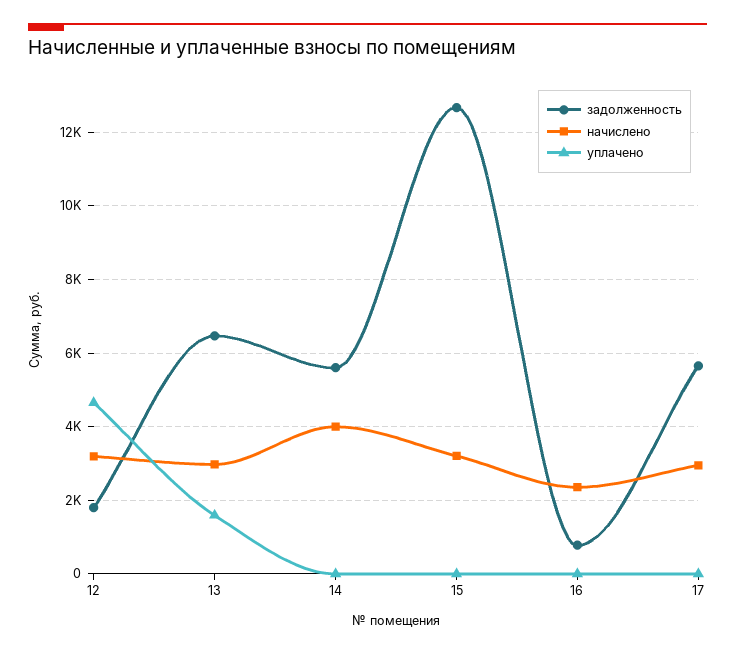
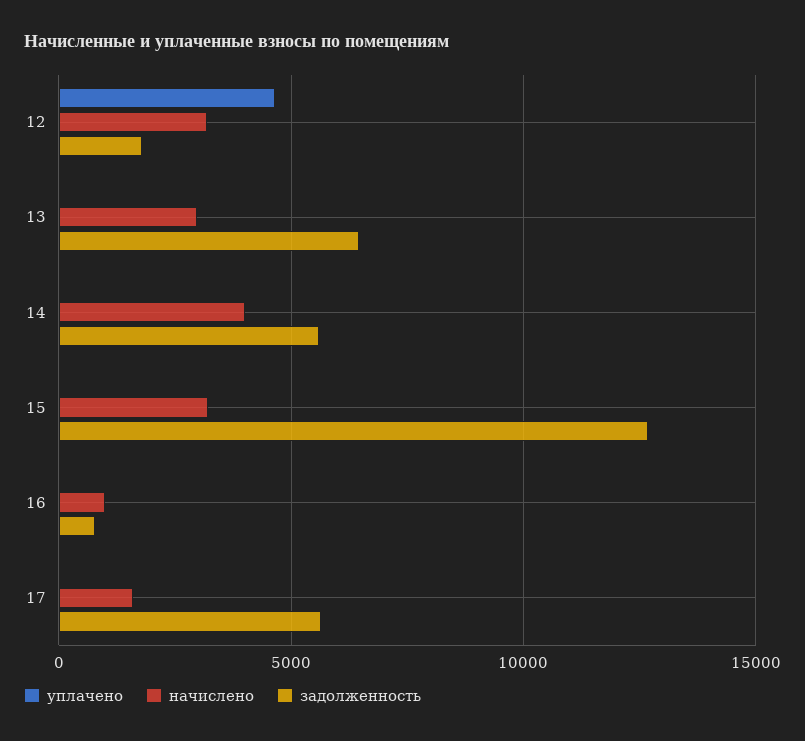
уплачено, 13: 1600 -> 0
начислено, 16: 2400 -> 1000
начислено, 17: 3000 -> 1500

